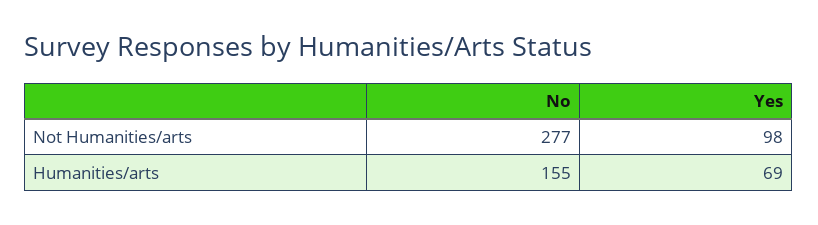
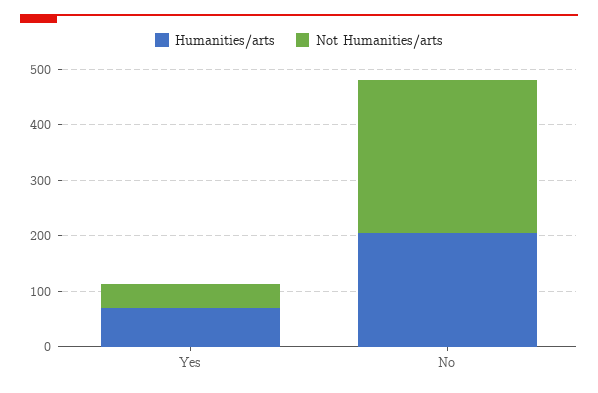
Not Humanities/arts, Yes: 98 -> 40
Humanities/arts, No: 155 -> 200

